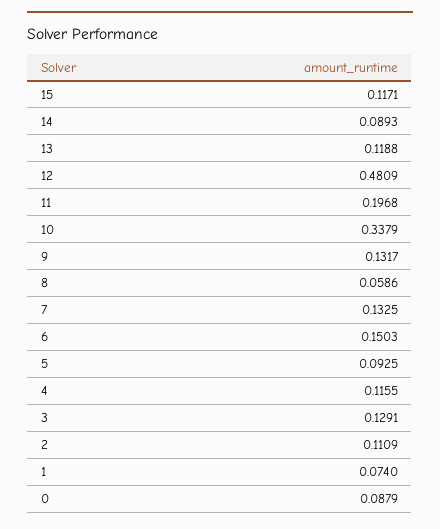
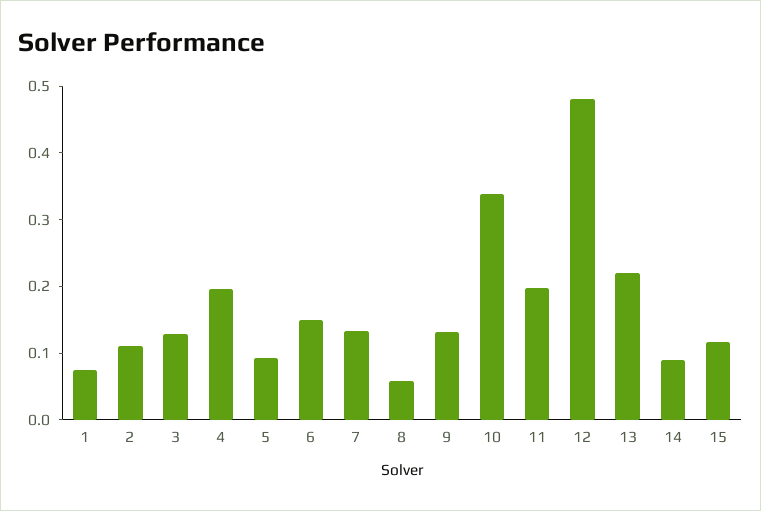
13: 0.1188 -> 0.22
4: 0.1155 -> 0.2
0: 0.0879 -> none

